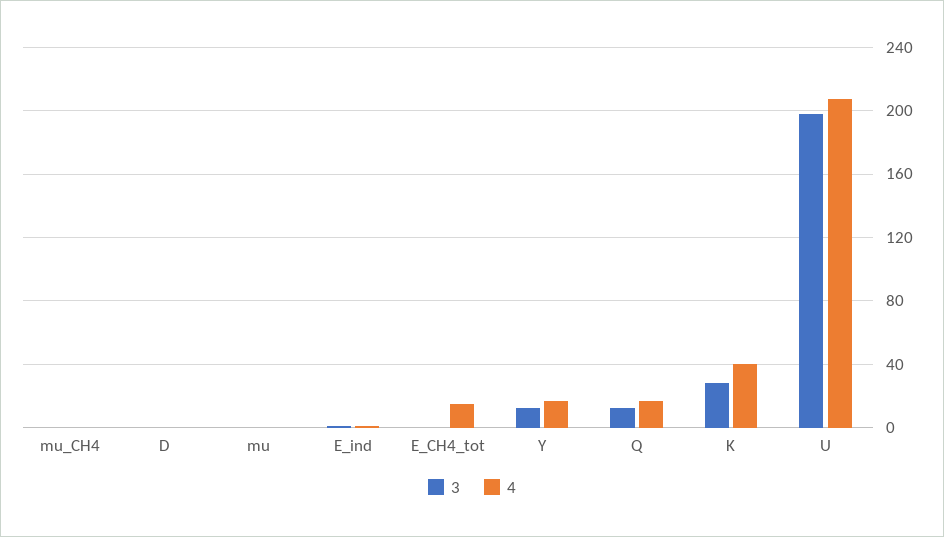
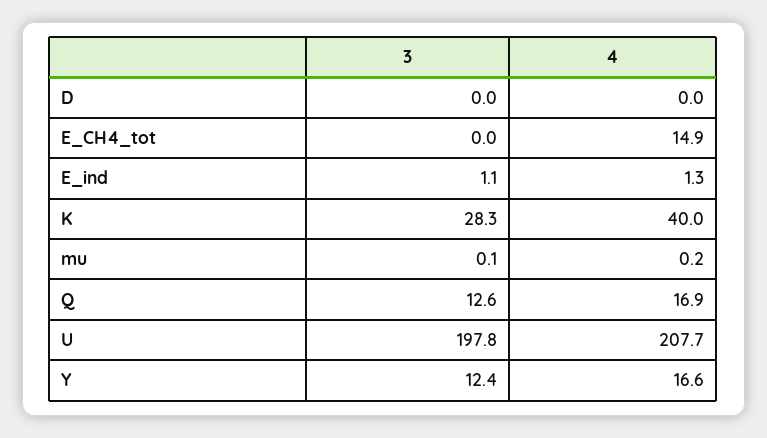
3, mu_CH4: 0 -> none
4, mu_CH4: 0 -> none

